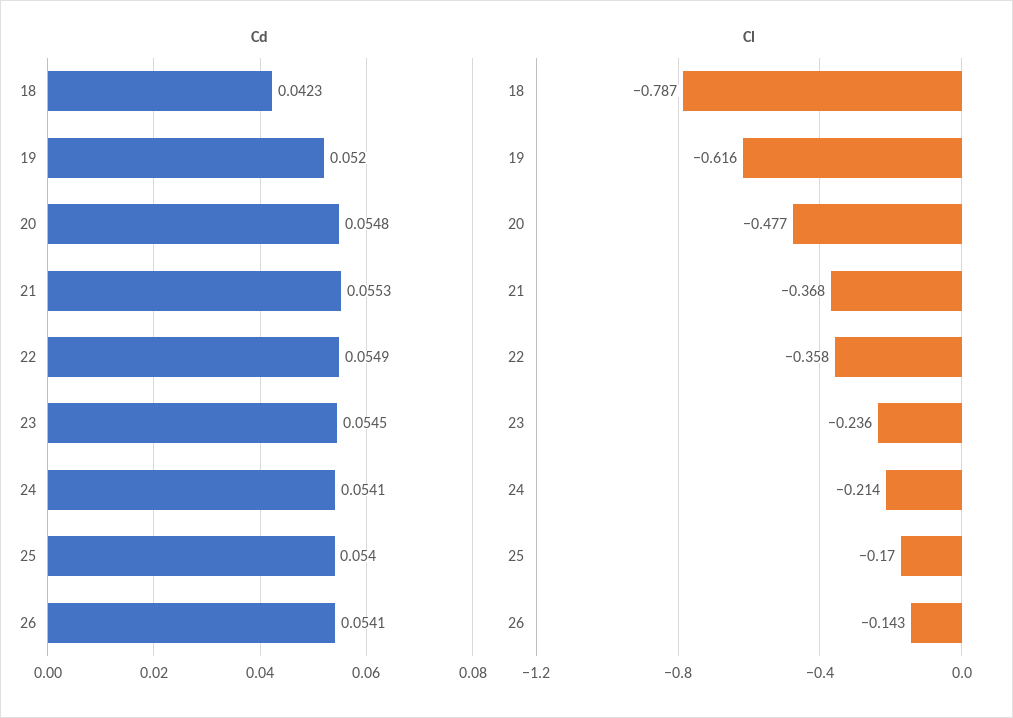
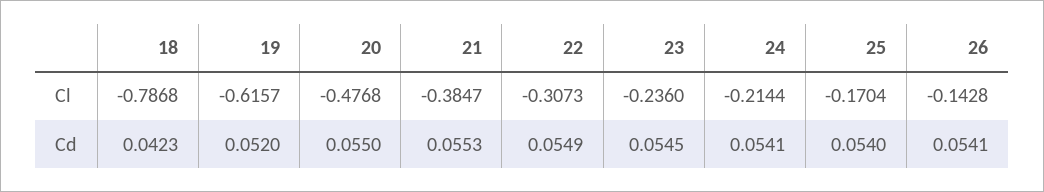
Cd, 20: 0.0548 -> 0.055
Cl, 21: -0.368 -> -0.3847
Cl, 22: -0.358 -> -0.3073

